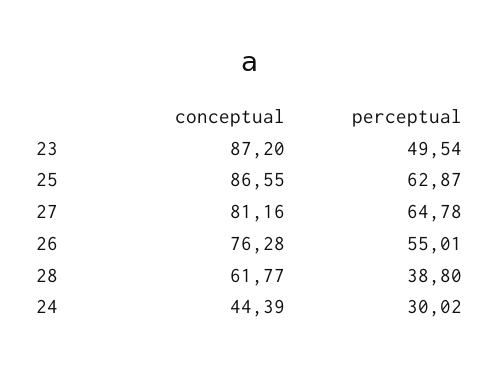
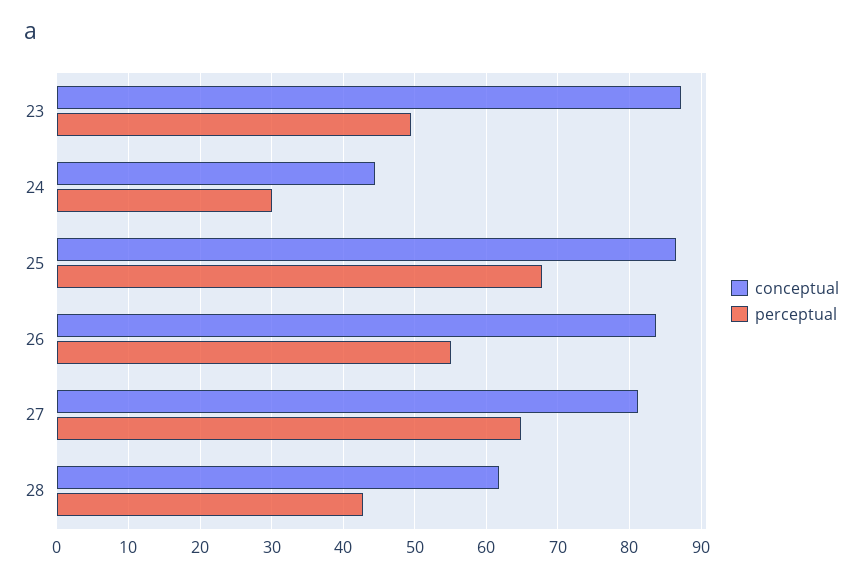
perceptual, 25: 62.87 -> 68
conceptual, 26: 76.28 -> 84
perceptual, 28: 38.8 -> 43

